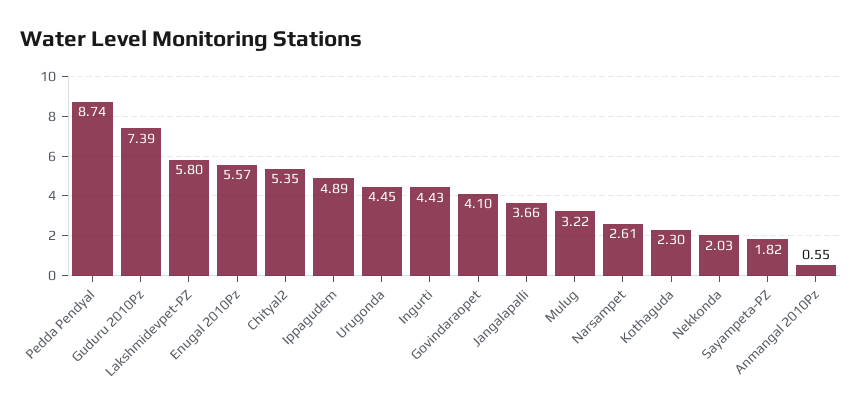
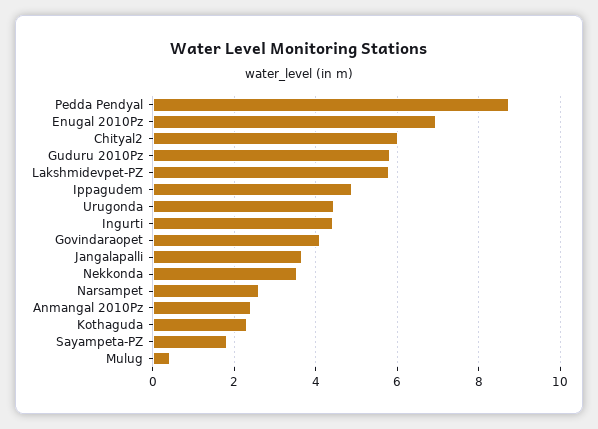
Guduru 2010Pz: 7.39 -> 5.8
Enugal 2010Pz: 5.57 -> 7
Chityal2: 5.35 -> 6
Mulug: 3.22 -> 0.4
Nekkonda: 2.03 -> 3.6
Anmangal 2010Pz: 0.55 -> 2.4

